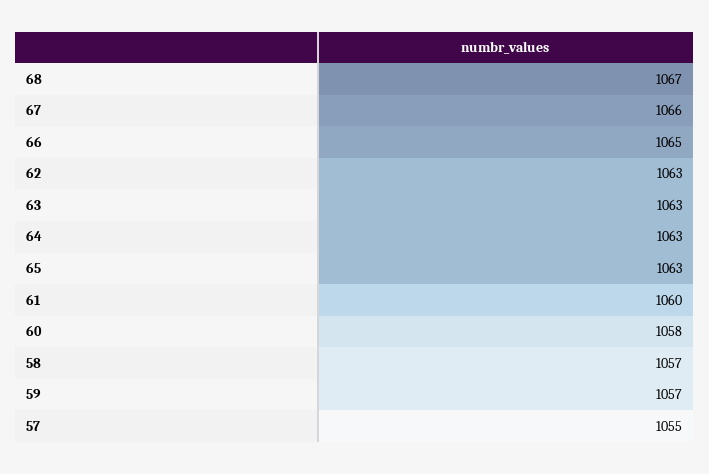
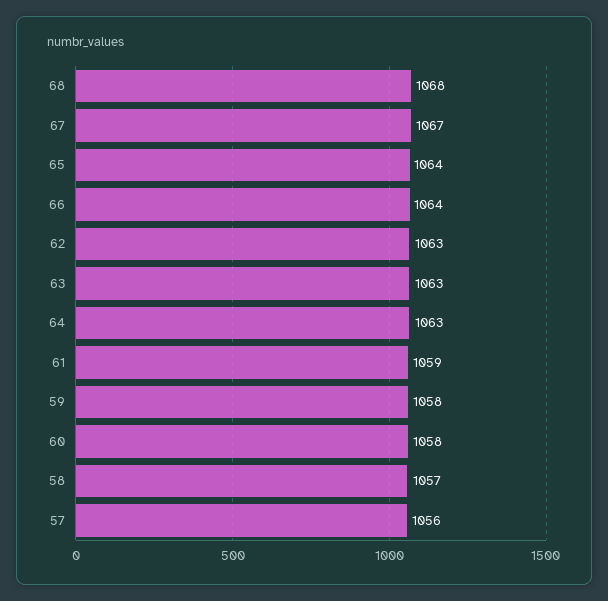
68: 1067 -> 1068
67: 1066 -> 1067
66: 1065 -> 1064
65: 1063 -> 1064
61: 1060 -> 1059
59: 1057 -> 1058
57: 1055 -> 1056

